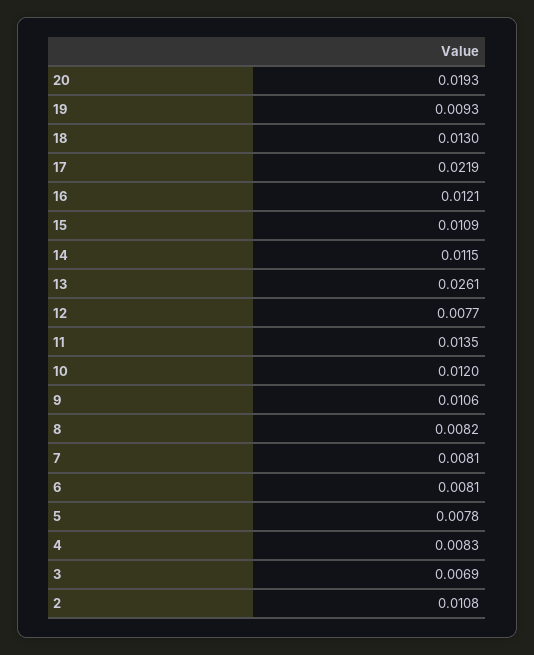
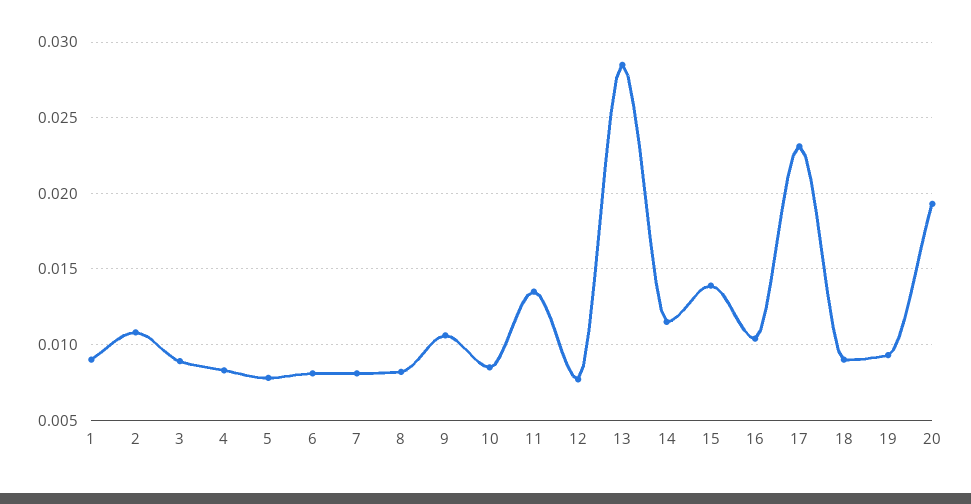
18: 0.013 -> 0.009
17: 0.0219 -> 0.023
16: 0.0121 -> 0.0105
15: 0.0109 -> 0.014
13: 0.0261 -> 0.0285
10: 0.012 -> 0.0085
3: 0.0069 -> 0.009
1: none -> 0.009

